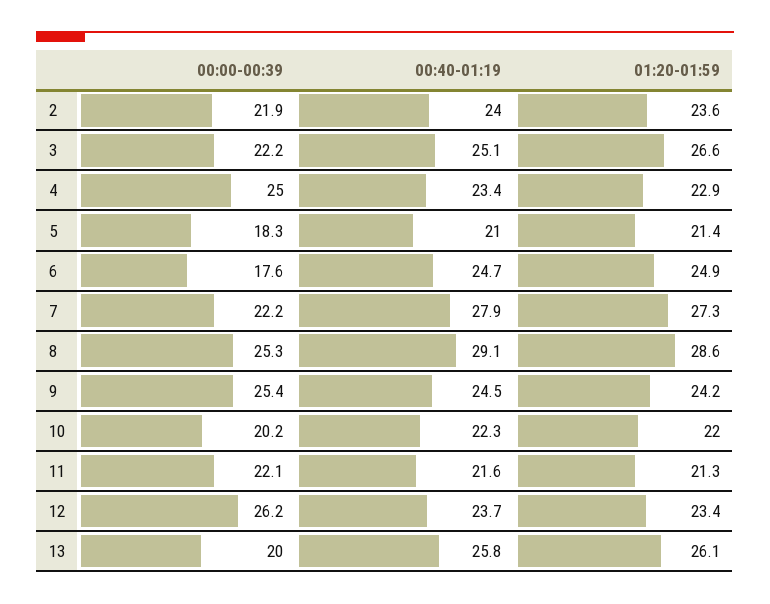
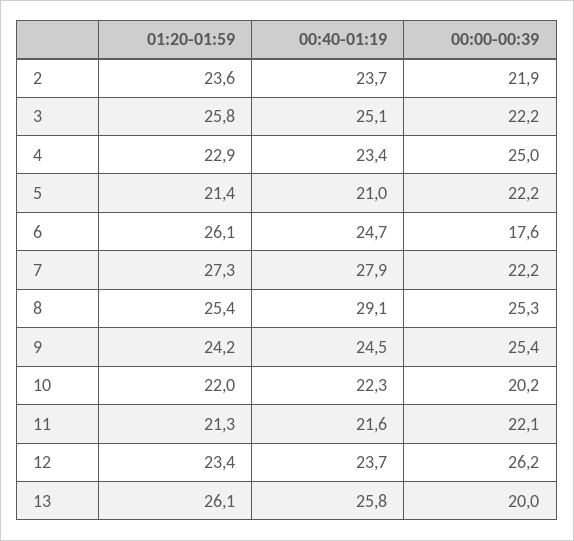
00:40-01:19, 2: 24 -> 23.7
01:20-01:59, 3: 26.6 -> 25.8
00:00-00:39, 5: 18.3 -> 22.2
01:20-01:59, 6: 24.9 -> 26.1
01:20-01:59, 8: 28.6 -> 25.4

